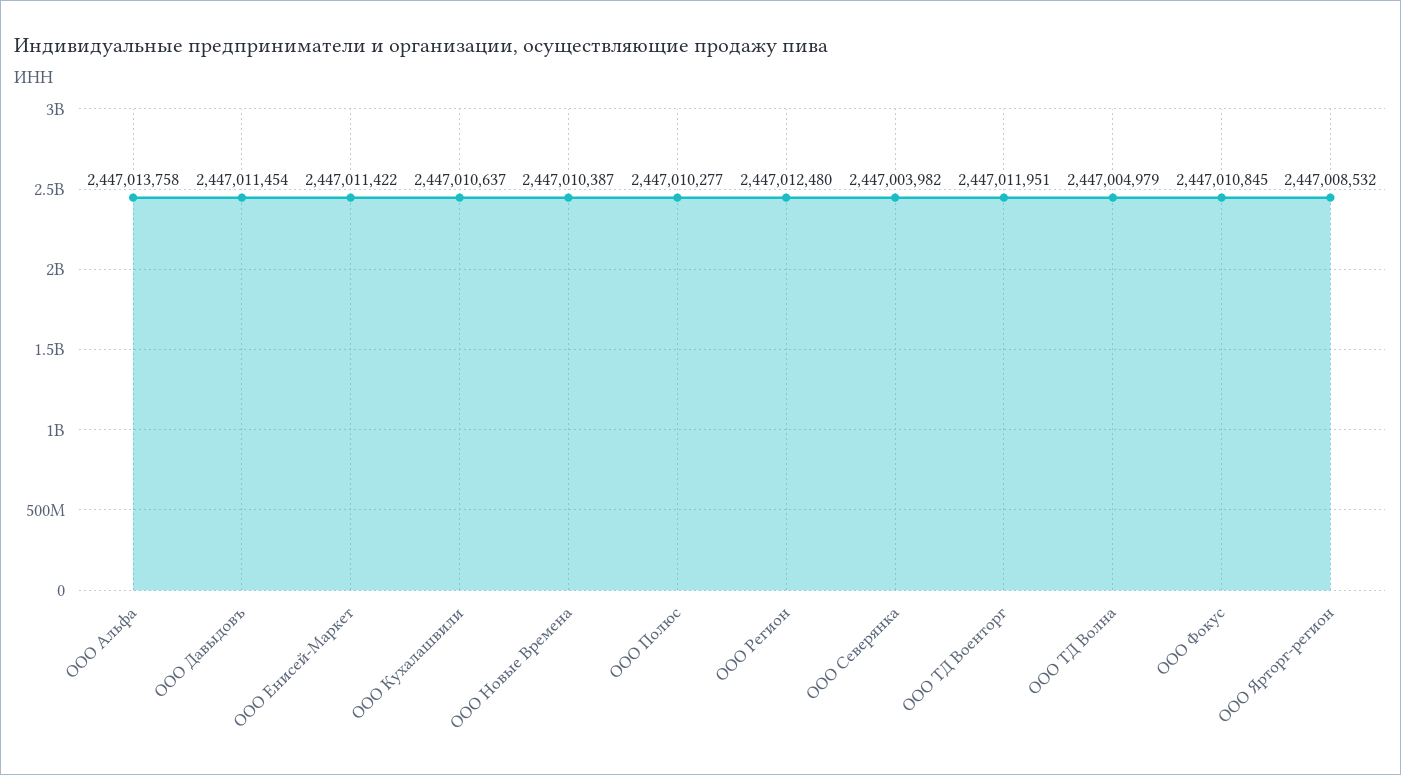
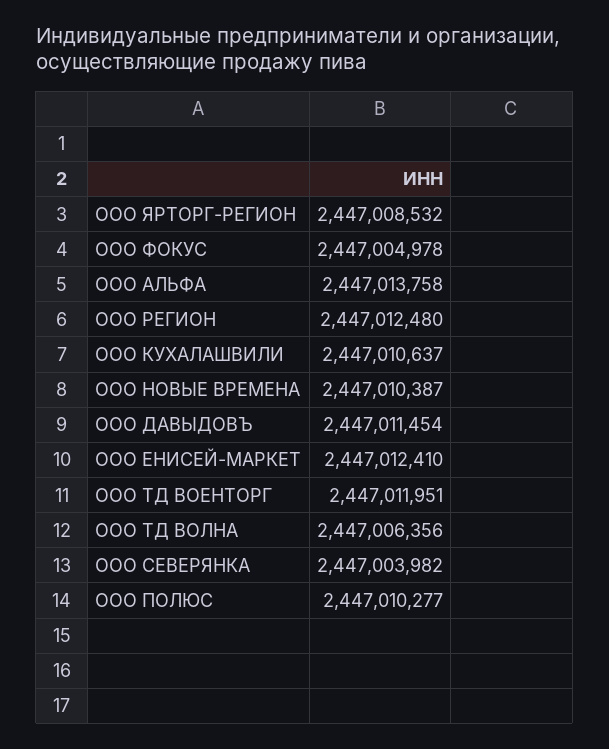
ООО Енисей-Маркет: 2447011422 -> 2447012410
ООО ТД Волна: 2447004979 -> 2447006356
ООО Фокус: 2447010845 -> 2447004978

